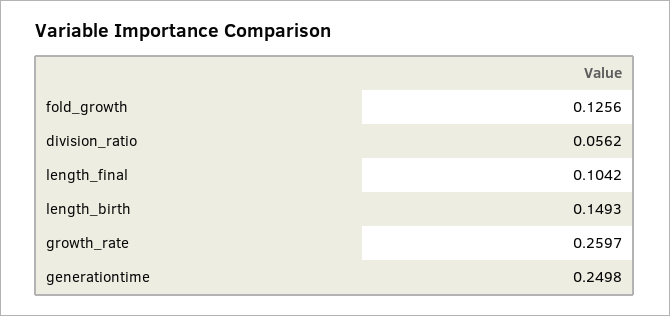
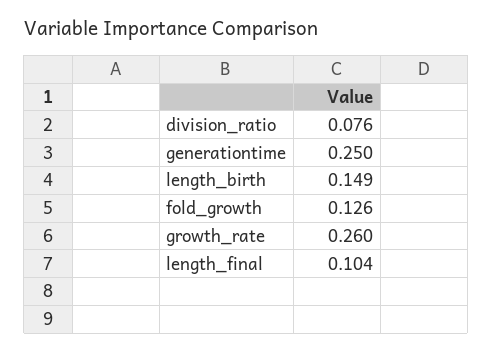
division_ratio: 0.0562 -> 0.076

